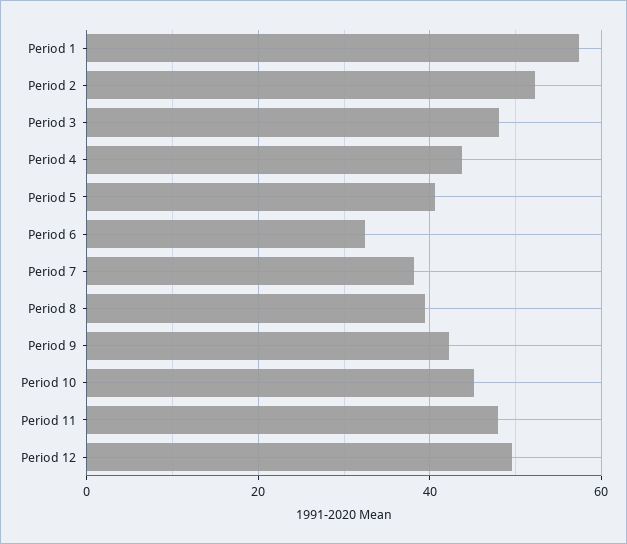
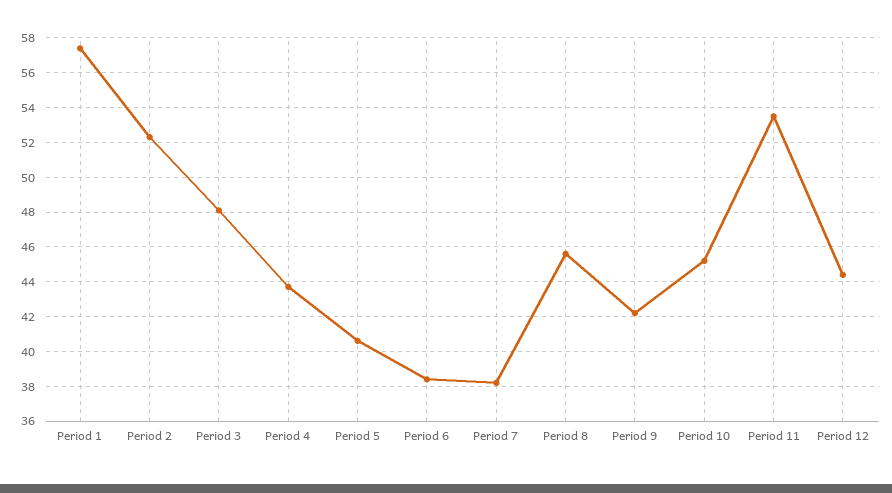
Period 6: 32 -> 38.5
Period 8: 40 -> 45.5
Period 11: 48 -> 53.5
Period 12: 50 -> 44.5

